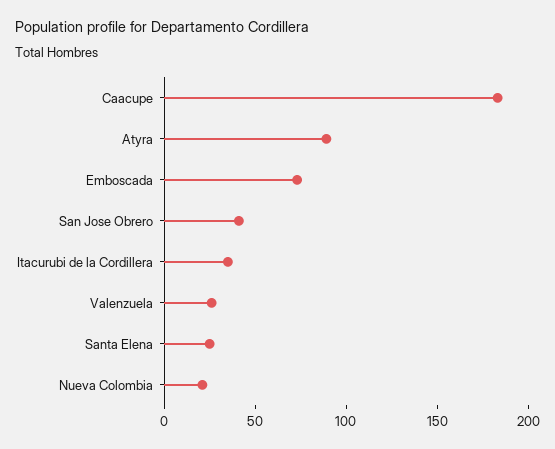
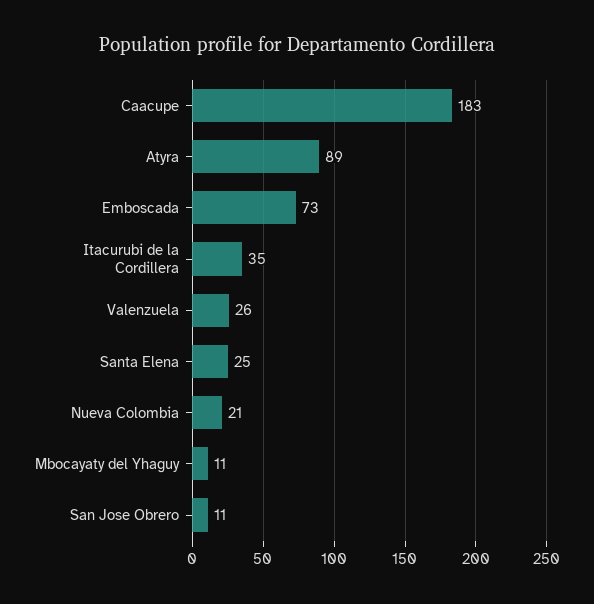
San Jose Obrero: 40 -> 11
Mbocayaty del Yhaguy: none -> 11

